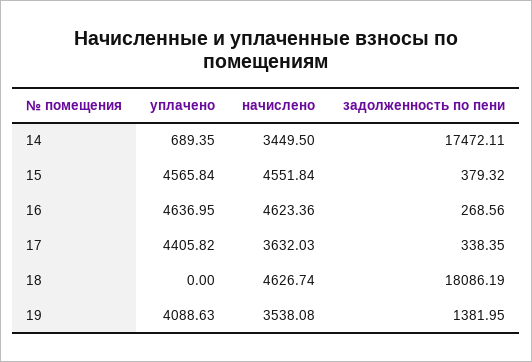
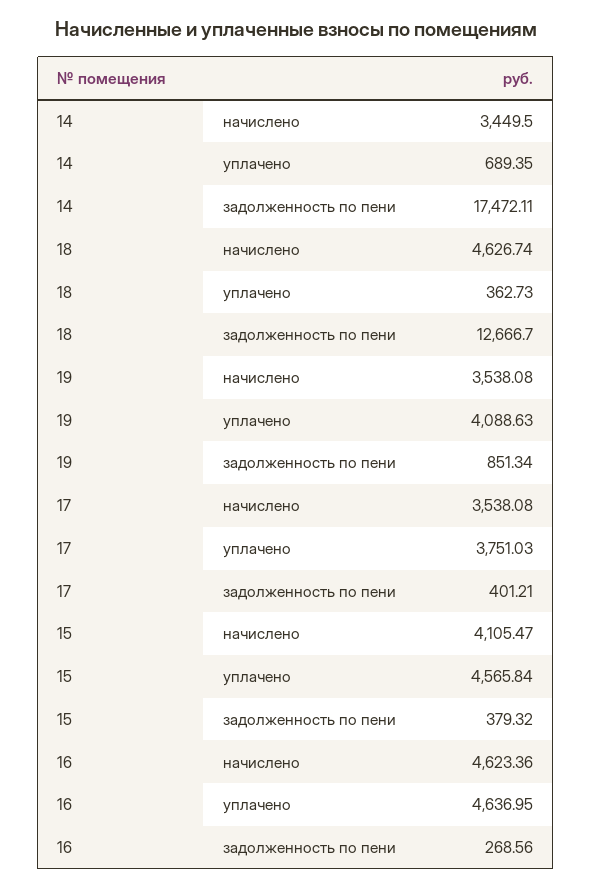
начислено, 15: 4551.84 -> 4105.47
уплачено, 17: 4405.82 -> 3751.03
начислено, 17: 3632.03 -> 3538.08
задолженность по пени, 17: 338.35 -> 401.21
уплачено, 18: 0 -> 362.73
задолженность по пени, 18: 18086.19 -> 12666.7
задолженность по пени, 19: 1381.95 -> 851.34

